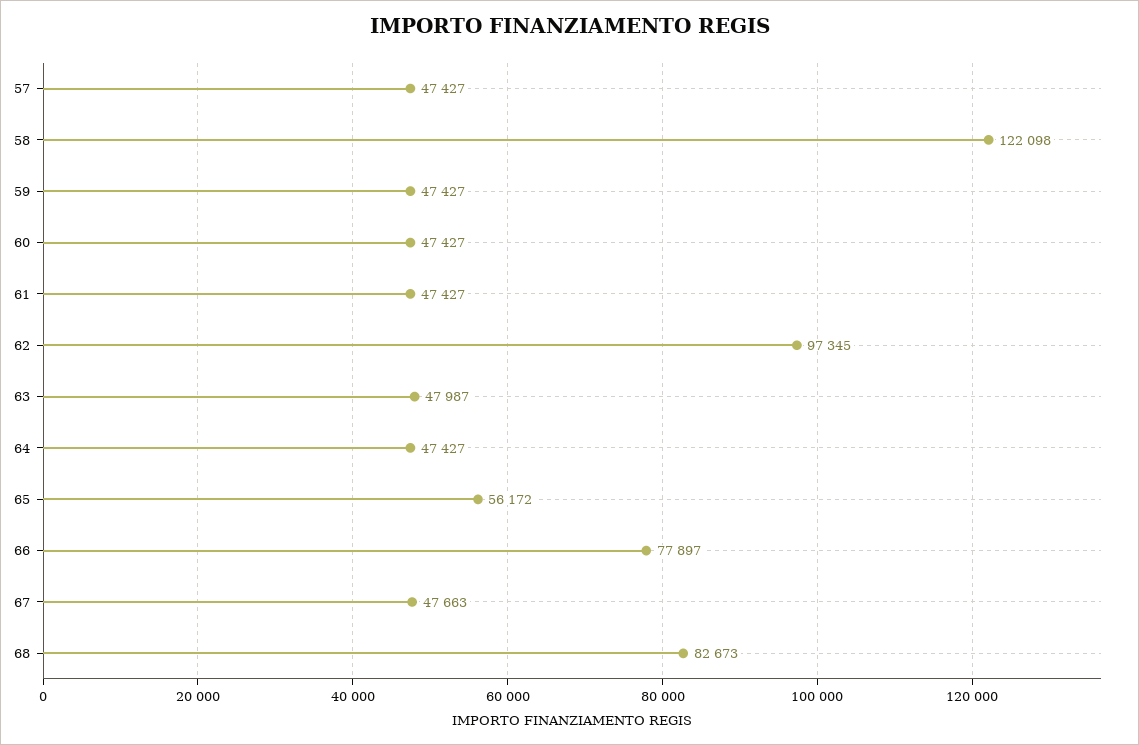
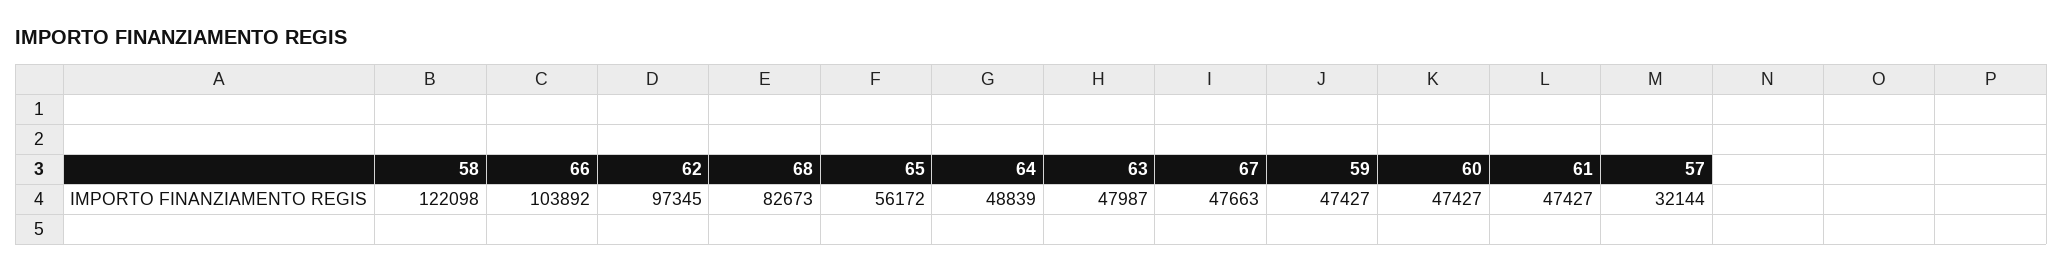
57: 47427 -> 32144
64: 47427 -> 48839
66: 77897 -> 103892

